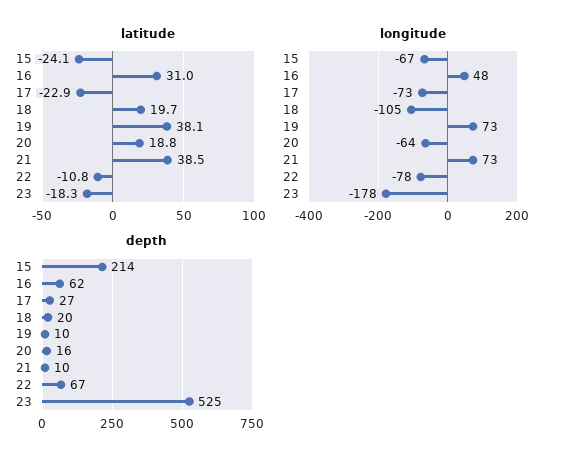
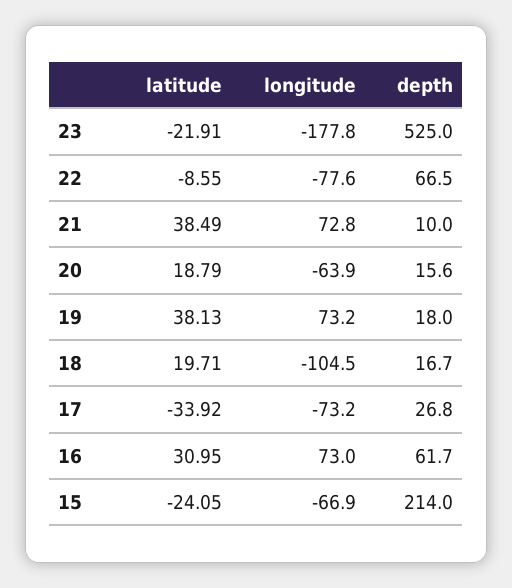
latitude, 17: -22.9 -> -33.92
latitude, 22: -10.8 -> -8.55
latitude, 23: -18.3 -> -21.91
longitude, 16: 48 -> 73
depth, 18: 20 -> 16.7
depth, 19: 10 -> 18

